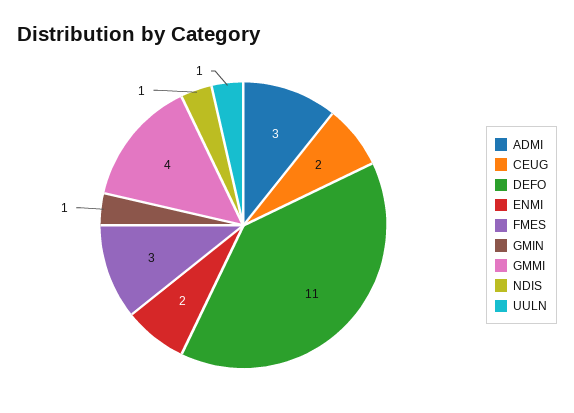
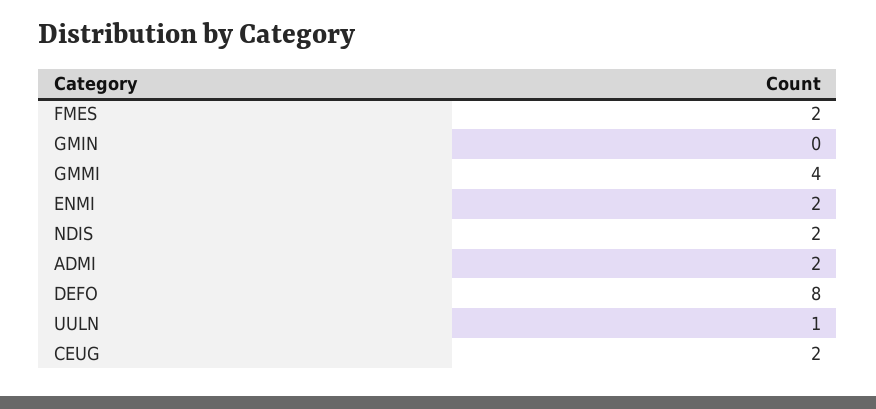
ADMI: 3 -> 2
DEFO: 11 -> 8
FMES: 3 -> 2
GMIN: 1 -> 0
NDIS: 1 -> 2

